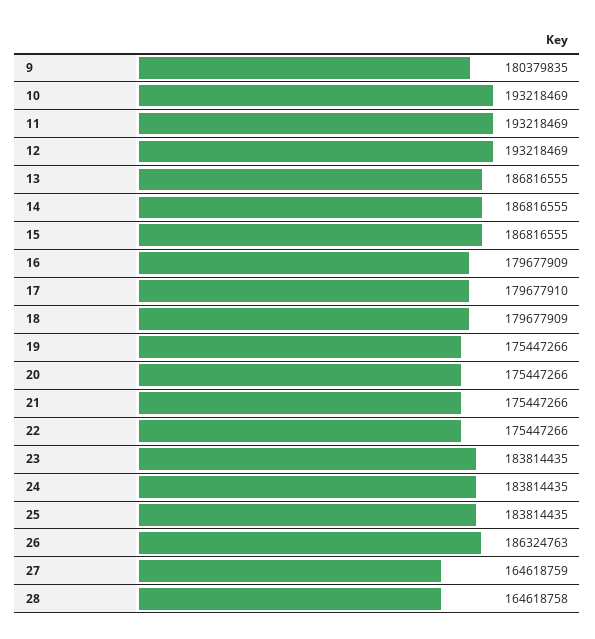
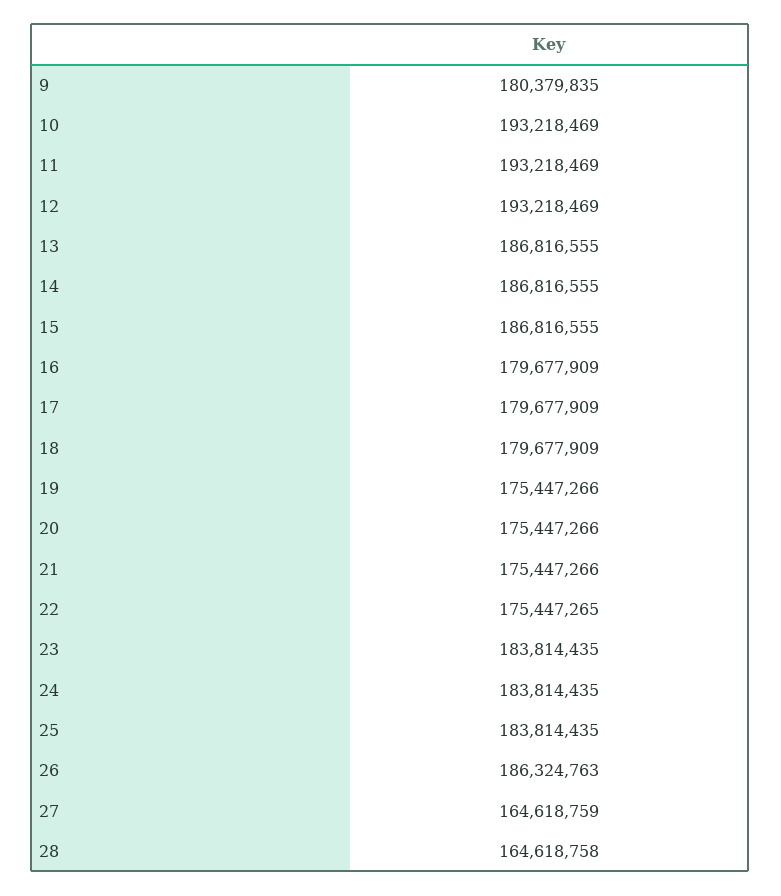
17: 179677910 -> 179677909
22: 175447266 -> 175447265

